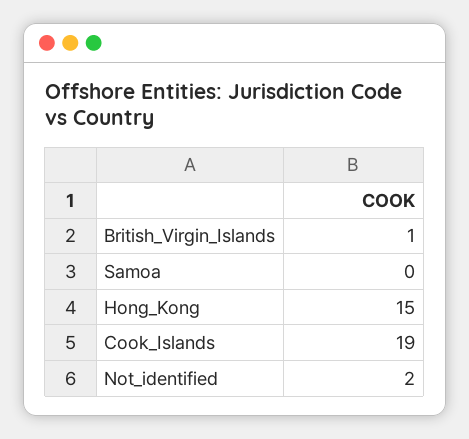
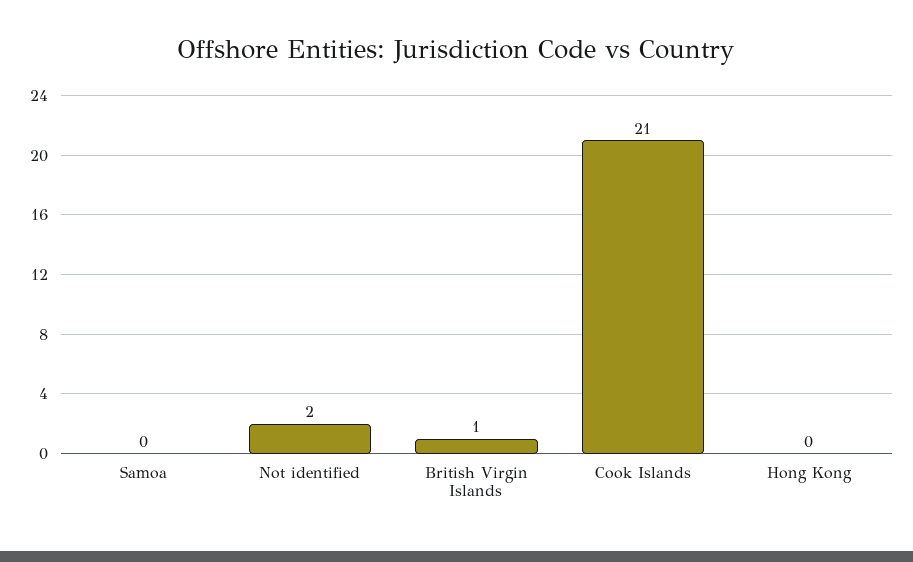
Hong_Kong: 15 -> 0
Cook_Islands: 19 -> 21

